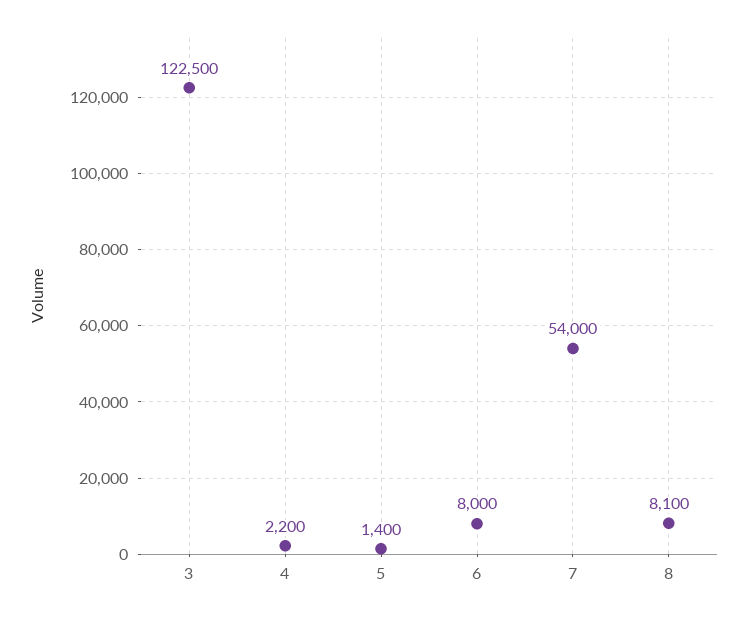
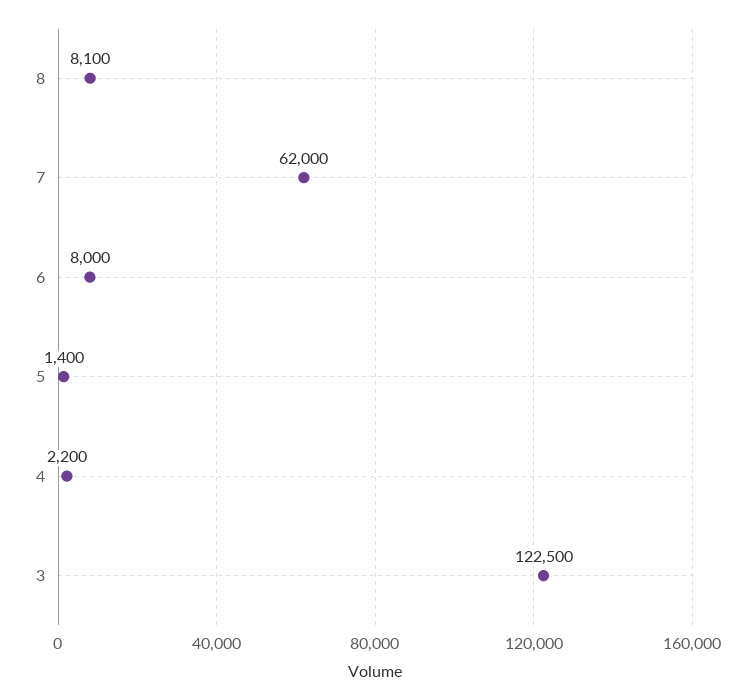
7: 54000 -> 62000

